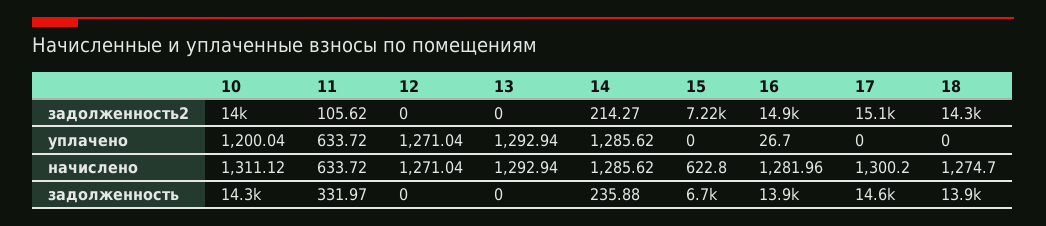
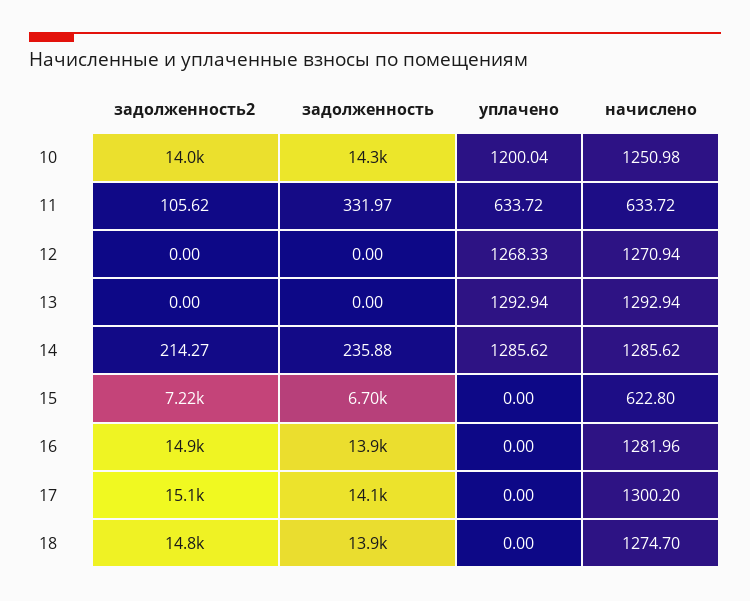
18, задолженность2: 14300 -> 14800
12, уплачено: 1271.04 -> 1268.33
16, уплачено: 26.7 -> 0
10, начислено: 1311.12 -> 1250.98
12, начислено: 1271.04 -> 1270.94
17, задолженность: 14600 -> 14100

